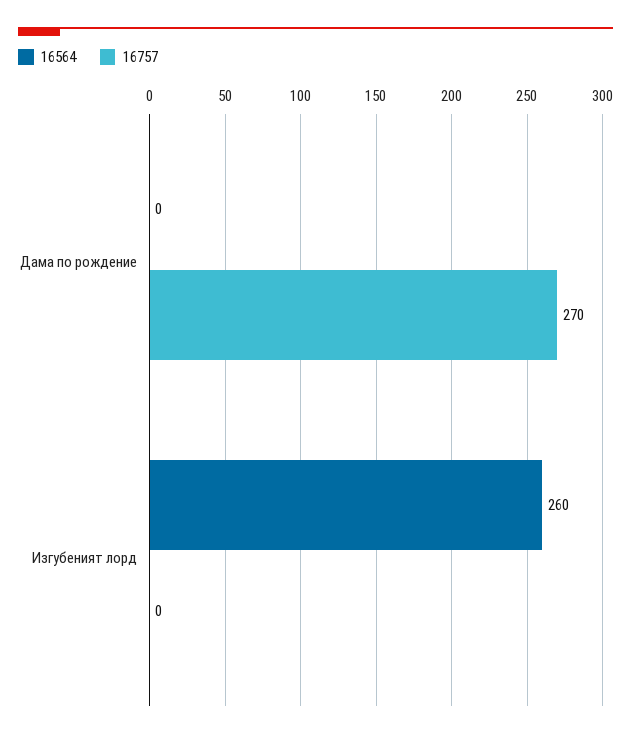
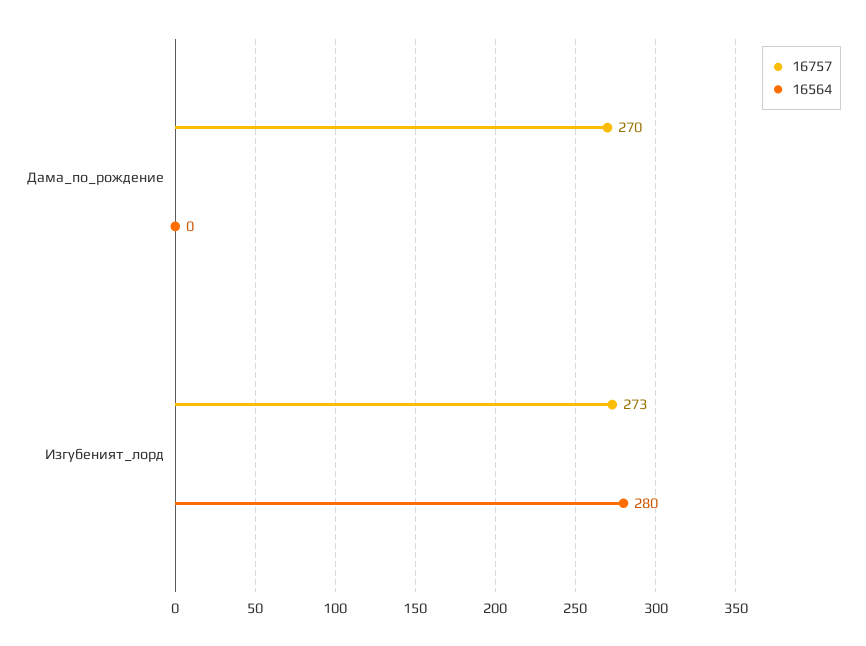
16564, Изгубеният лорд: 260 -> 280
16757, Изгубеният лорд: 0 -> 273

